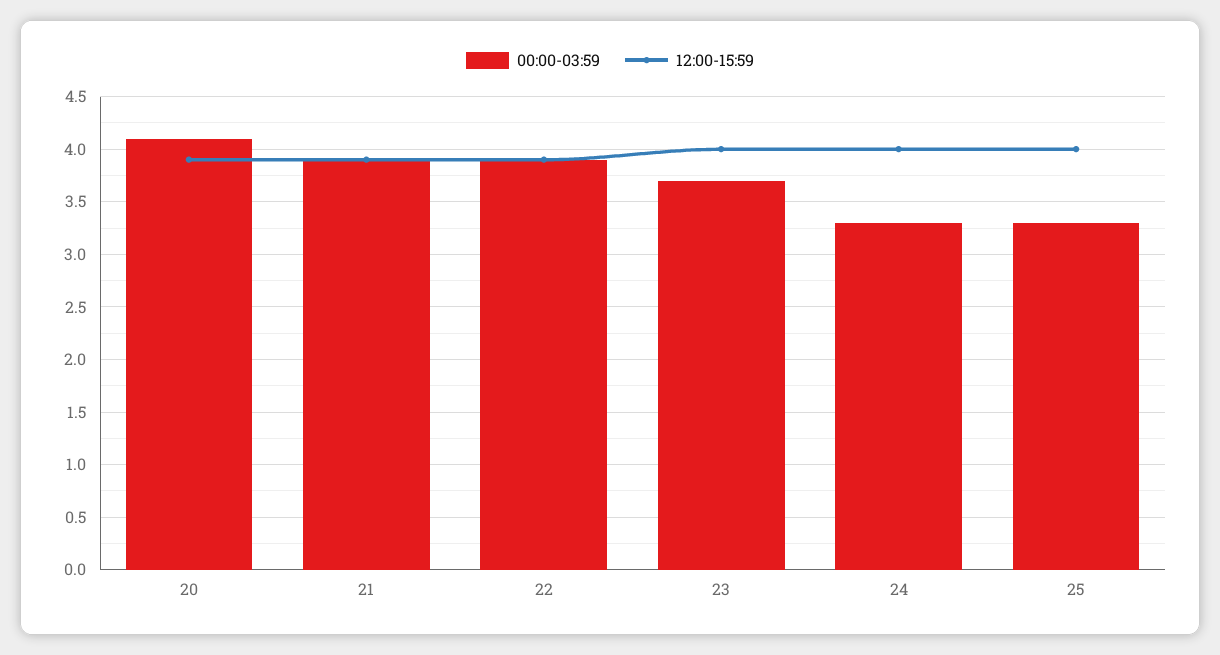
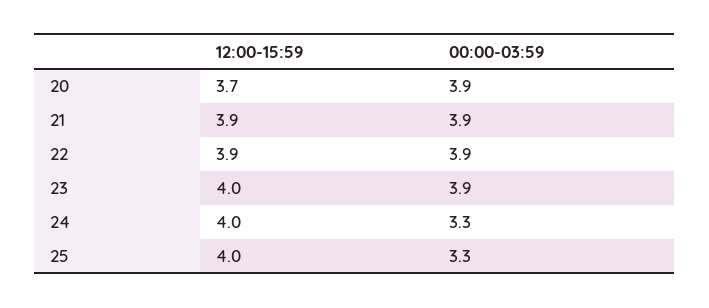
00:00-03:59, 20: 4.1 -> 3.9
12:00-15:59, 20: 3.9 -> 3.7
00:00-03:59, 23: 3.7 -> 3.9

